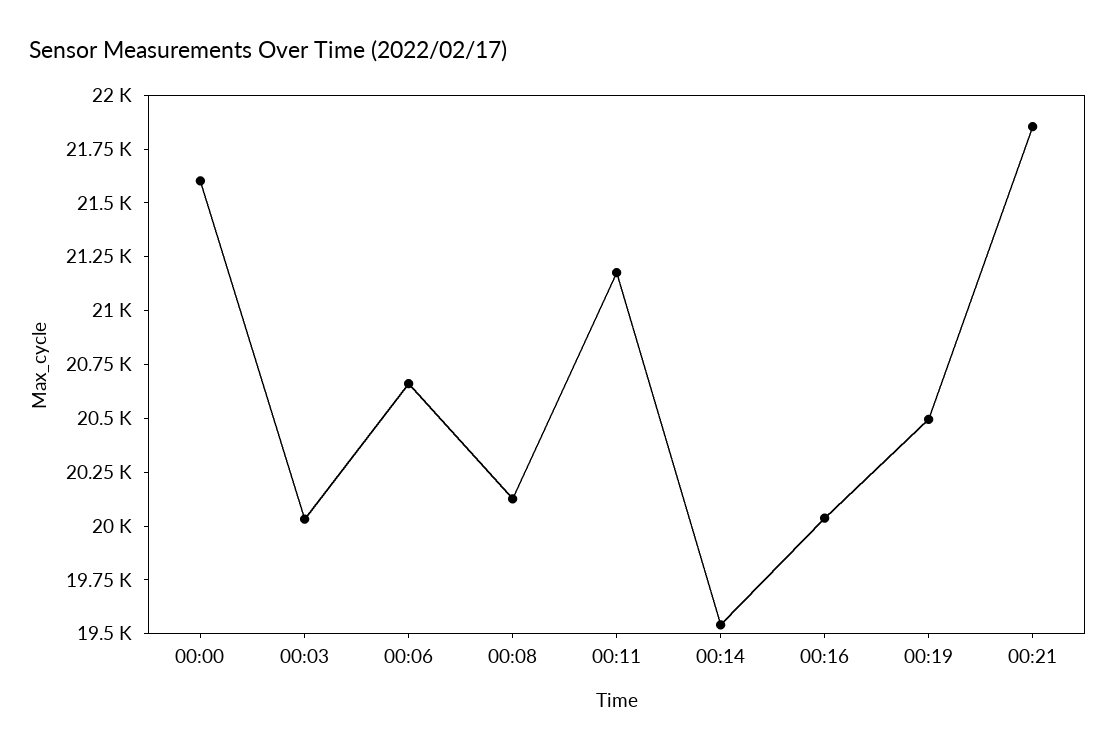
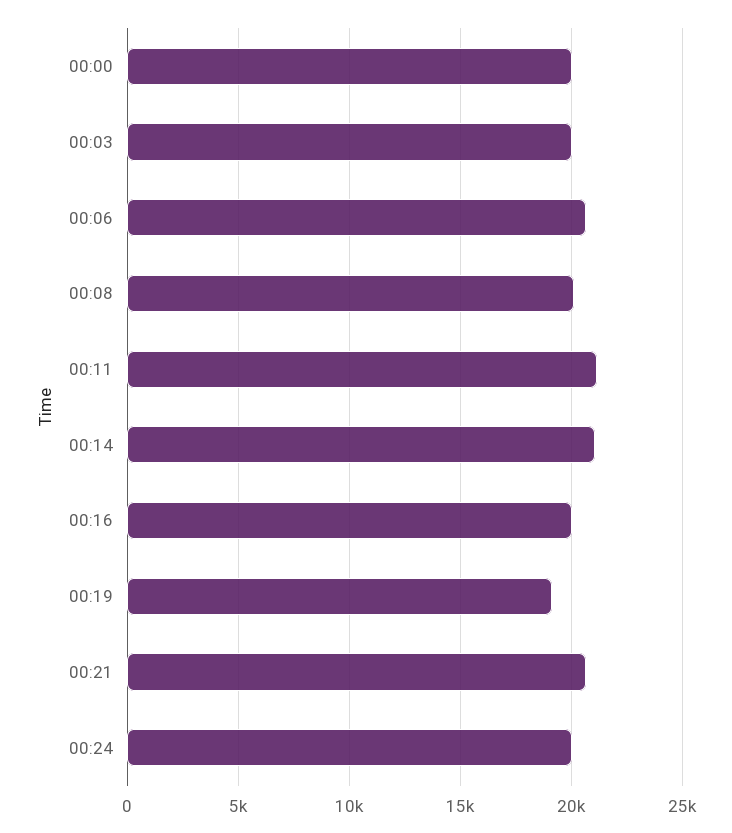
00:00: 21600 -> 20000
00:14: 19550 -> 21000
00:19: 20500 -> 19000
00:21: 21850 -> 20500
00:24: none -> 20000

